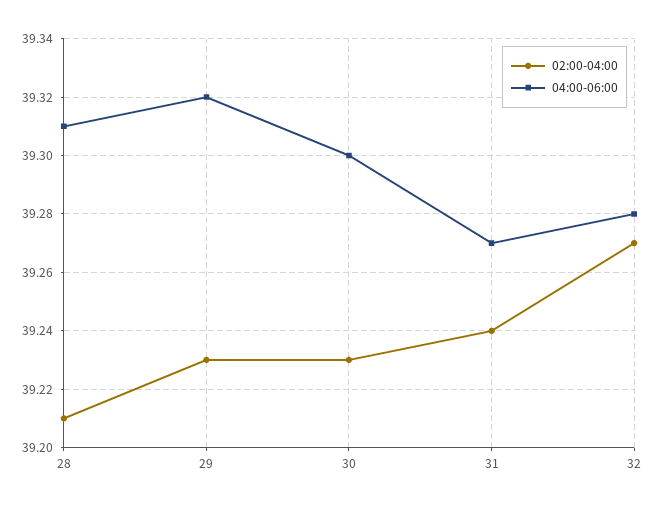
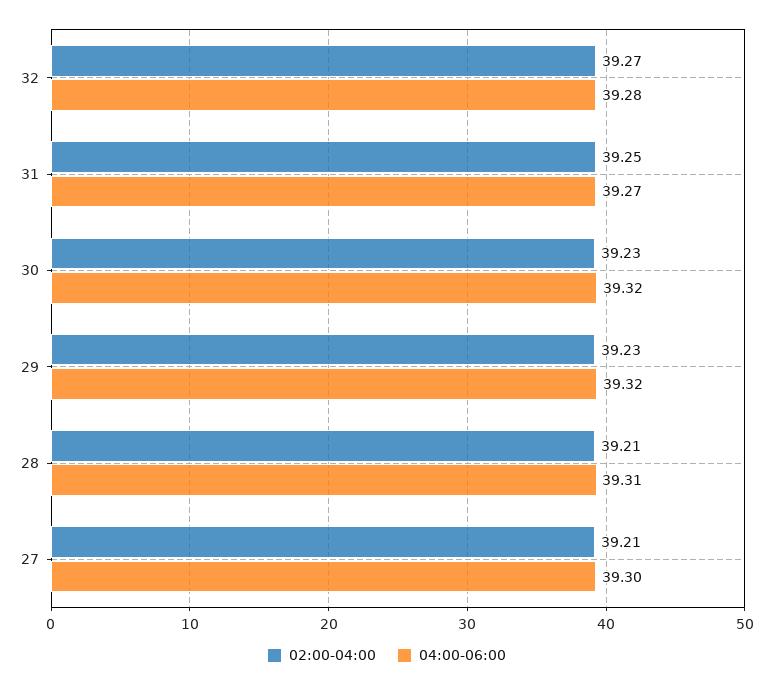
04:00-06:00, 30: 39.3 -> 39.32
02:00-04:00, 31: 39.24 -> 39.25
02:00-04:00, 27: none -> 39.21
04:00-06:00, 27: none -> 39.3

